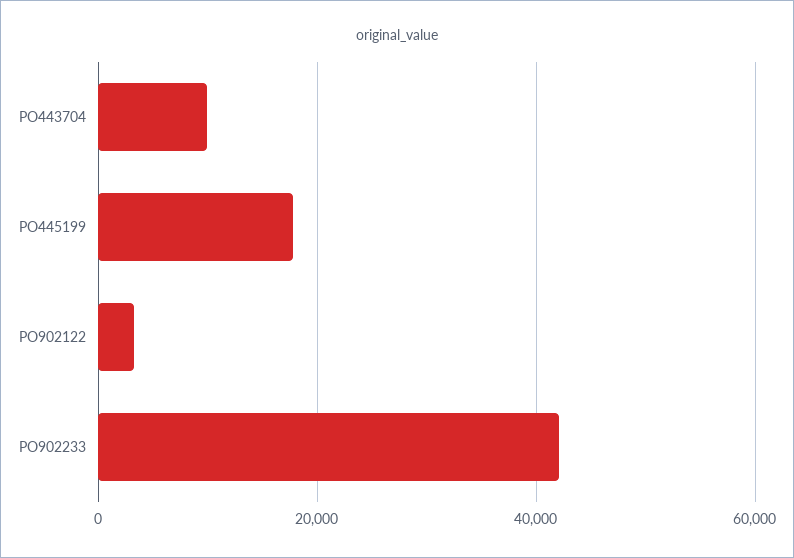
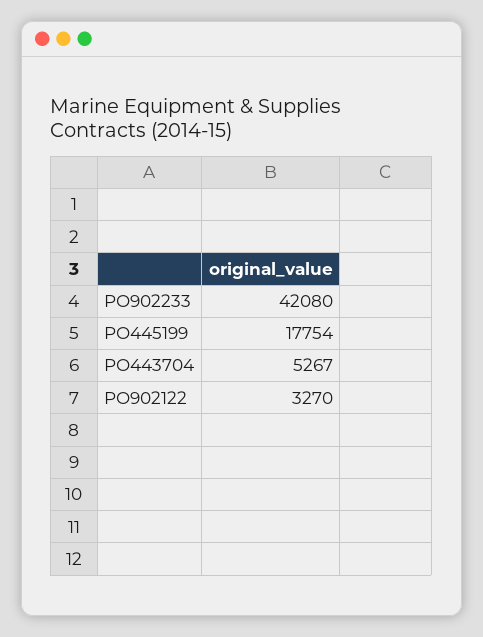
PO443704: 10000 -> 5267

